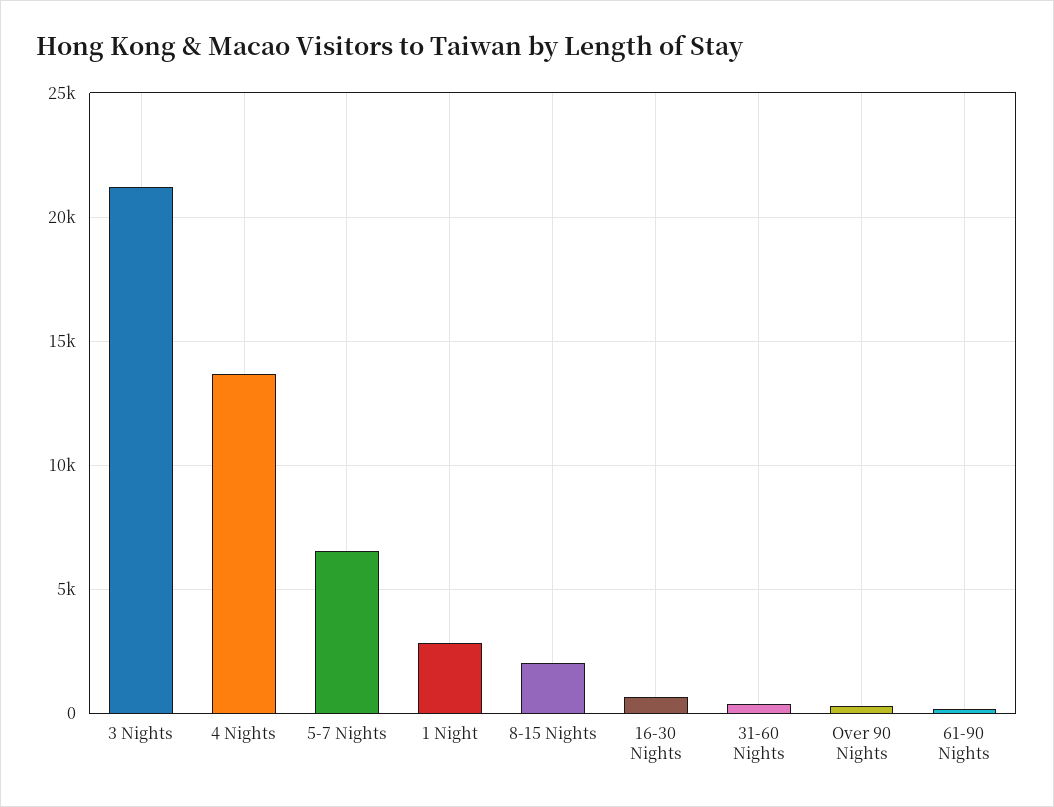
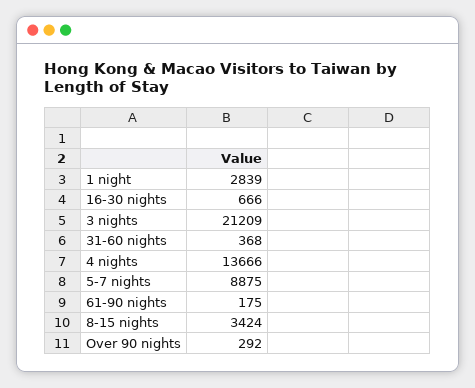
5-7 Nights: 6500 -> 8875
8-15 Nights: 2000 -> 3424

